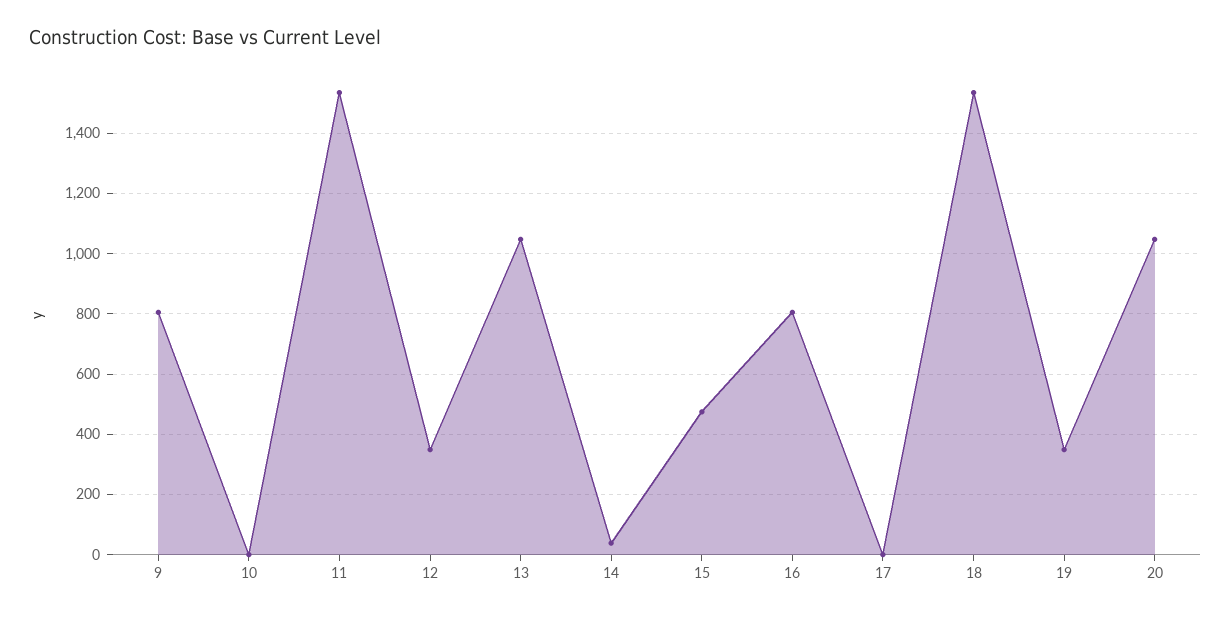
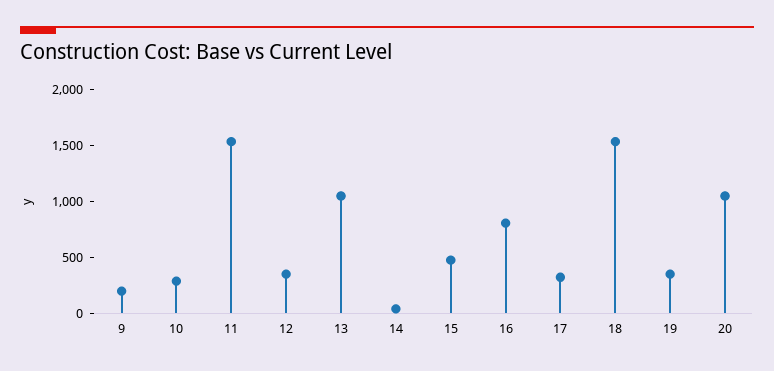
9: 800 -> 200
10: 0 -> 300
17: 0 -> 300

